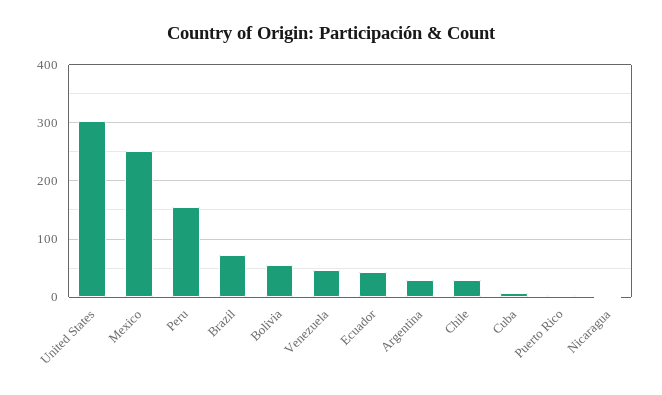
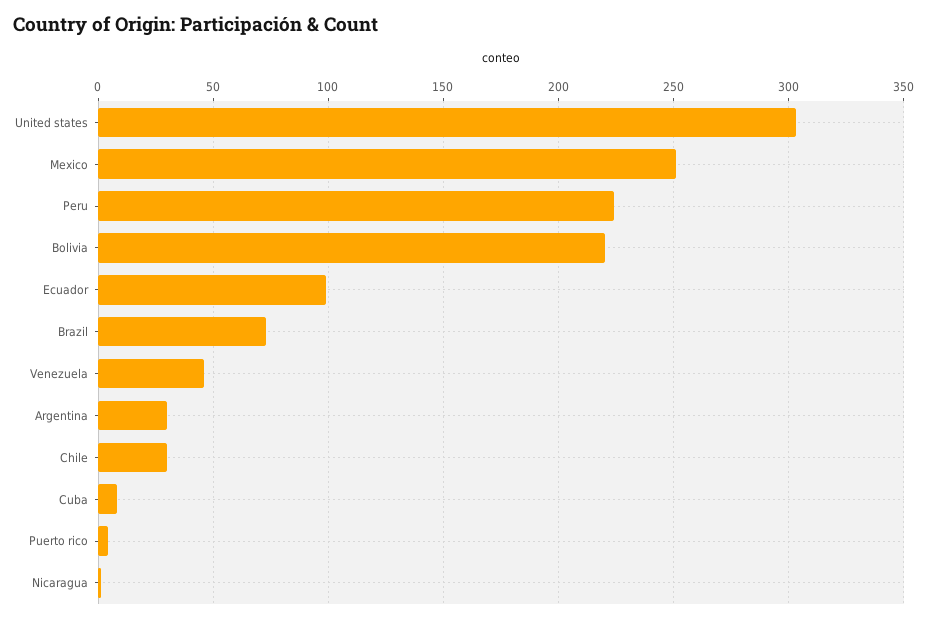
Peru: 160 -> 225
Bolivia: 60 -> 220
Ecuador: 40 -> 100

